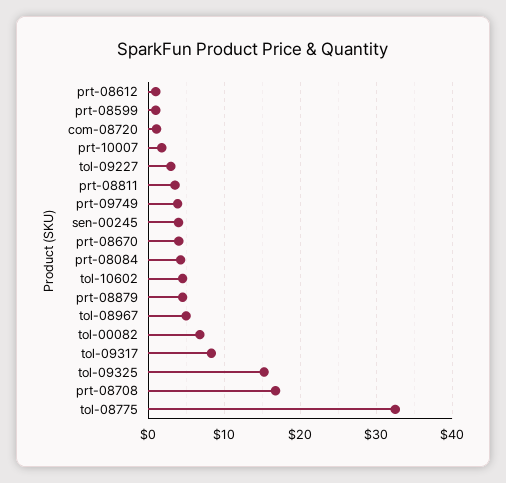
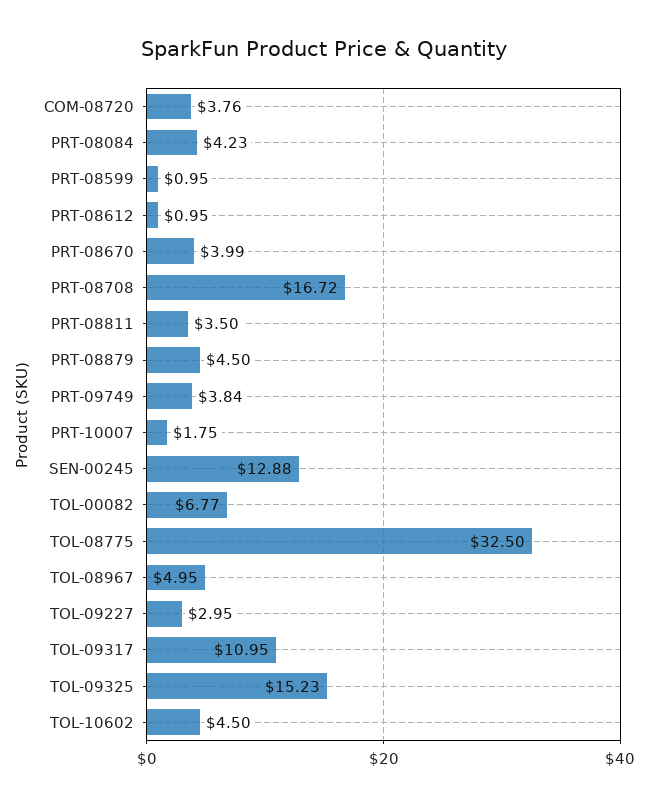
com-08720: 1 -> 3.76
sen-00245: 4 -> 12.88
tol-09317: 8 -> 10.95

